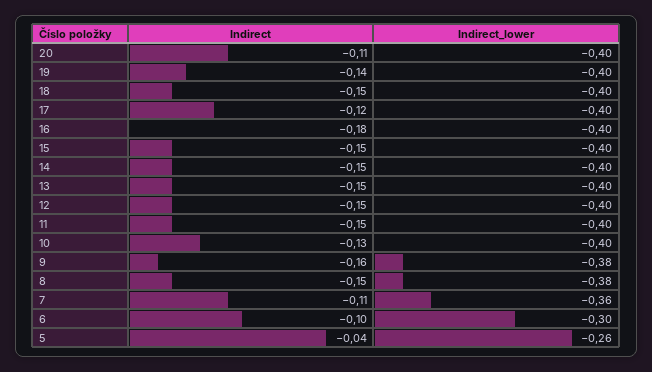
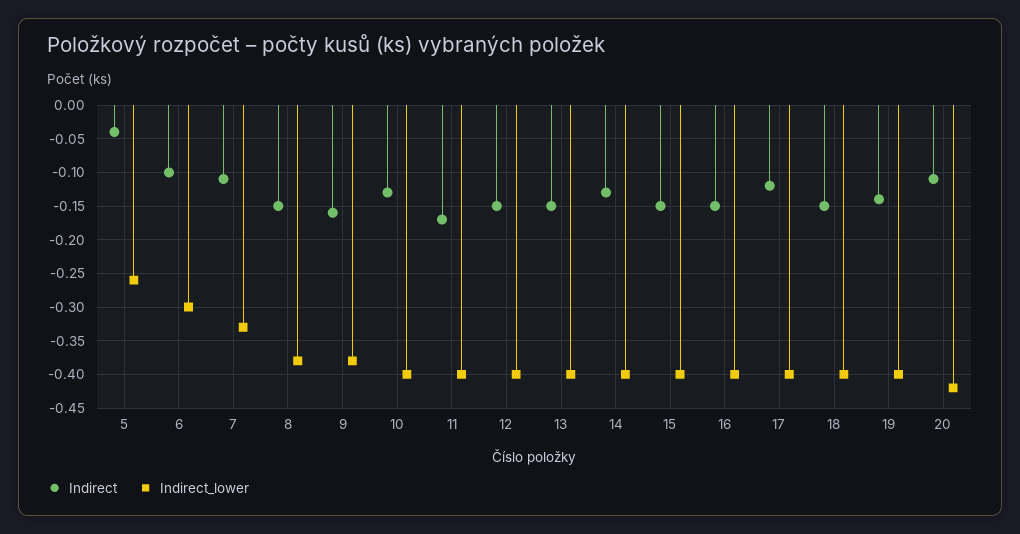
Indirect_lower, 20: -0.4 -> -0.42
Indirect, 16: -0.18 -> -0.15
Indirect, 14: -0.15 -> -0.13
Indirect, 11: -0.15 -> -0.17
Indirect_lower, 7: -0.36 -> -0.33

